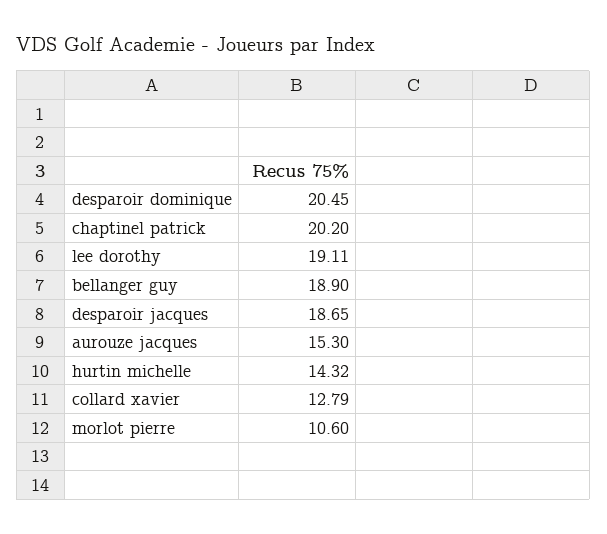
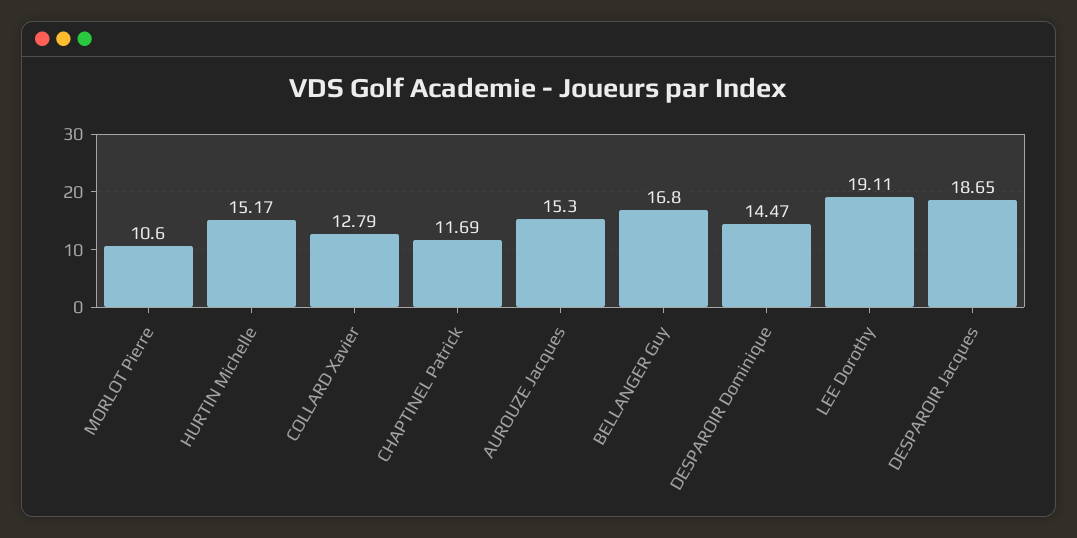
desparoir dominique: 20.45 -> 14.47
chaptinel patrick: 20.2 -> 11.69
bellanger guy: 18.9 -> 16.8
hurtin michelle: 14.32 -> 15.17

